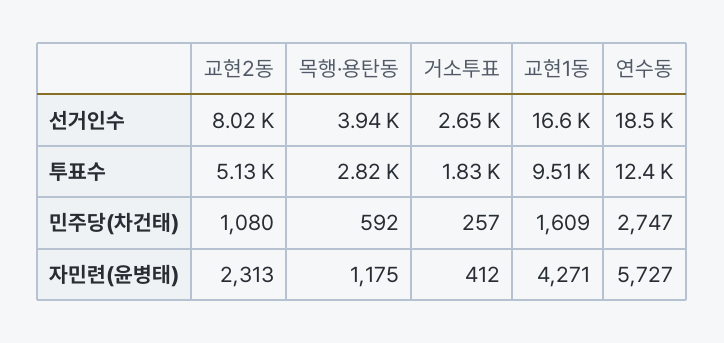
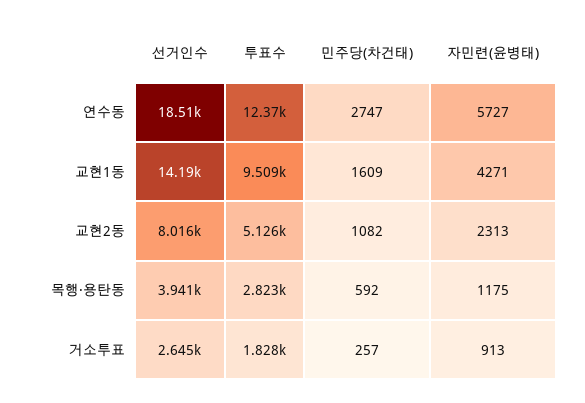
교현1동, 선거인수: 16600 -> 14190
교현2동, 민주당(차건태): 1080 -> 1082
거소투표, 자민련(윤병태): 412 -> 913

